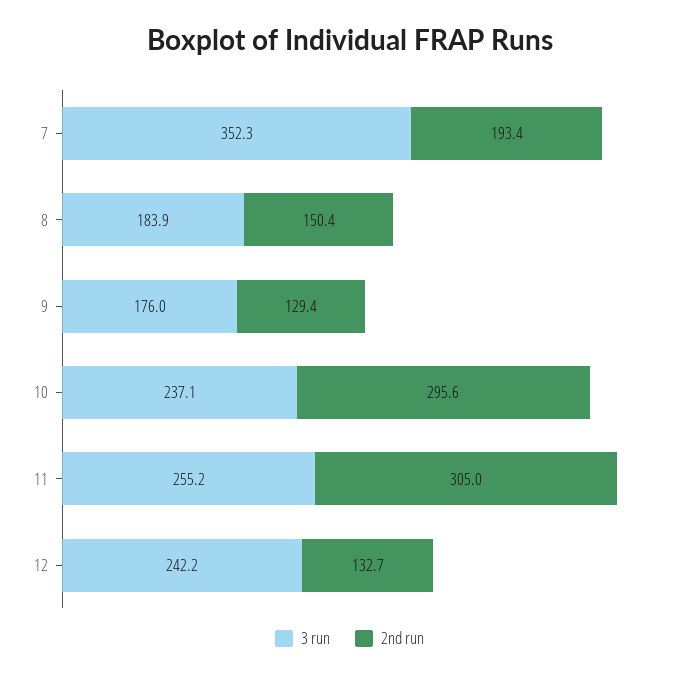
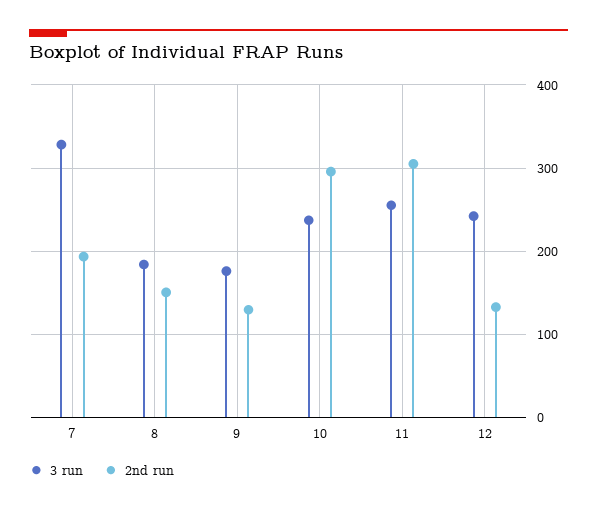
3 run, 7: 352.3 -> 330

